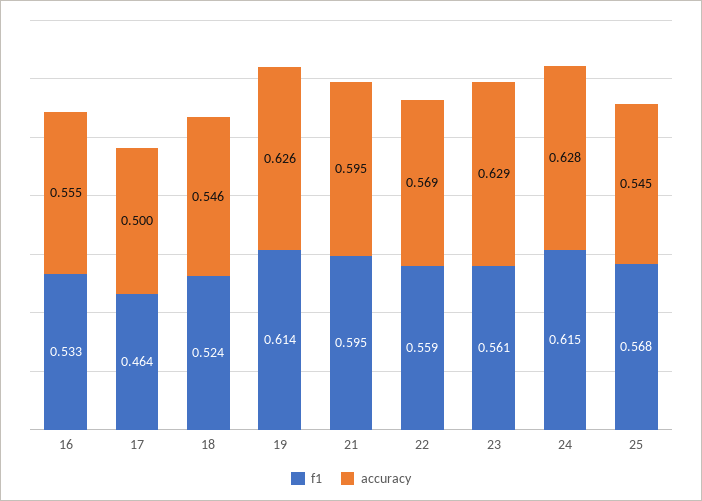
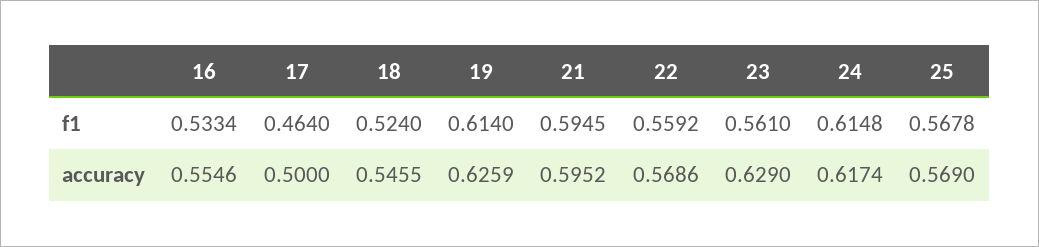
accuracy, 24: 0.628 -> 0.6174
accuracy, 25: 0.545 -> 0.569

